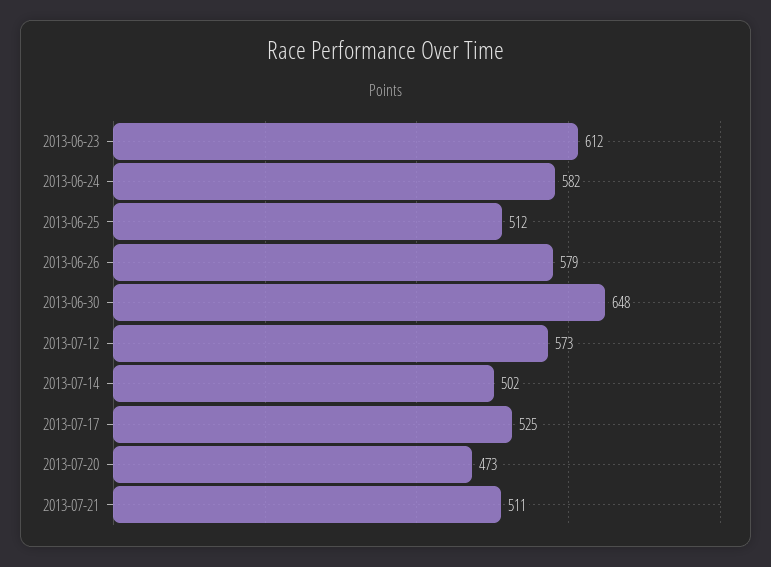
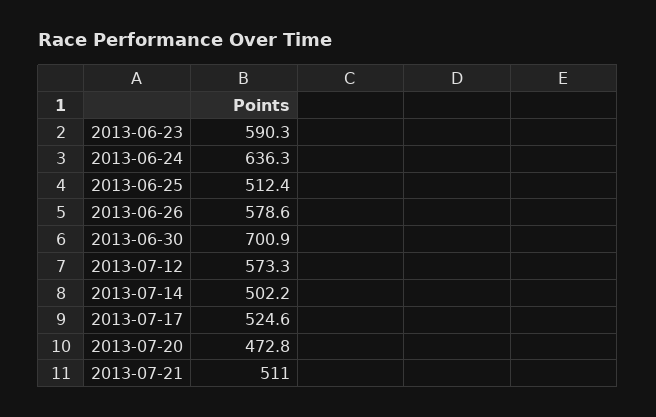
2013-06-23: 612 -> 590.3
2013-06-24: 582 -> 636.3
2013-06-30: 648 -> 700.9

